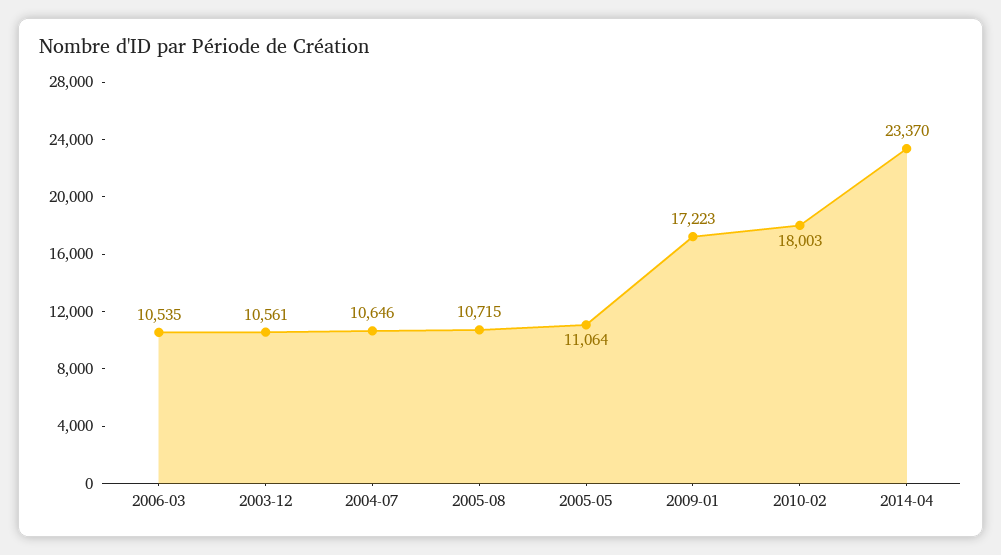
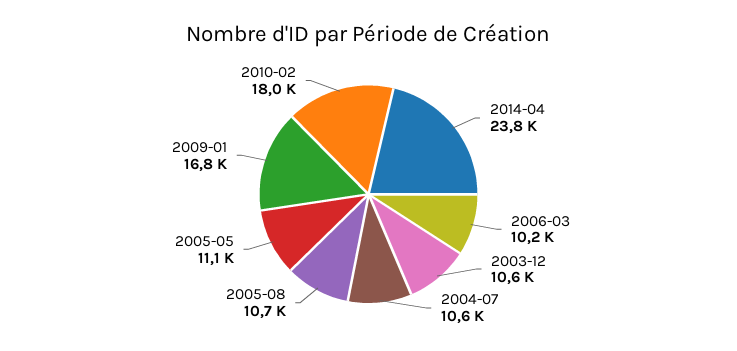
2006-03: 10535 -> 10200
2009-01: 17223 -> 16800
2014-04: 23370 -> 23800

